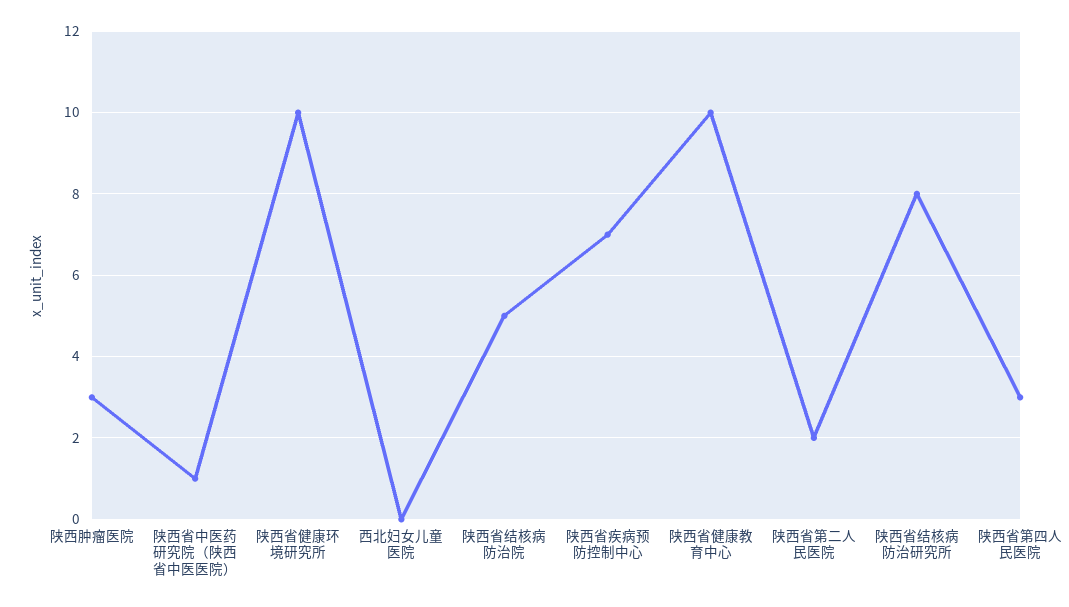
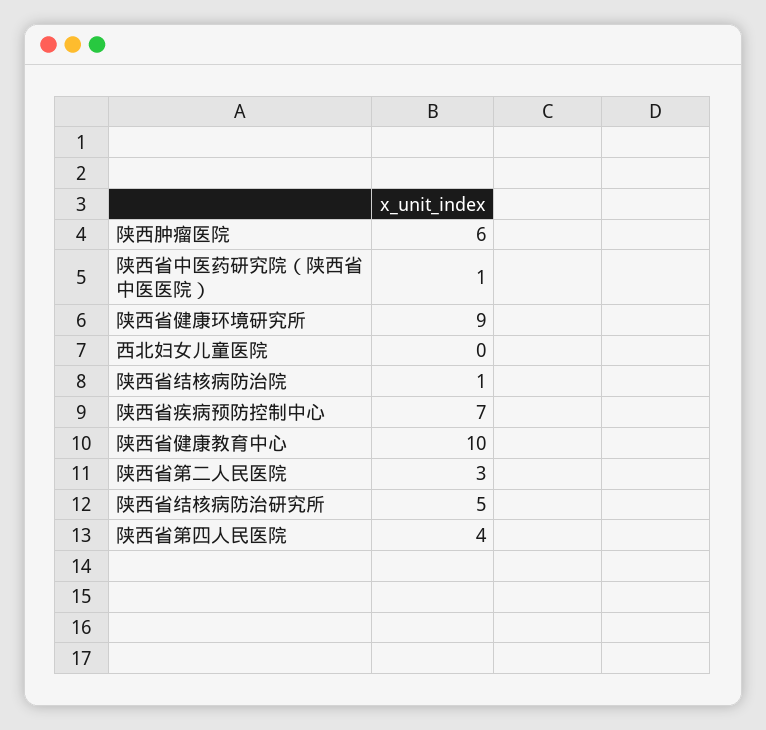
陕西肿瘤医院: 3 -> 6
陕西省健康环境研究所: 10 -> 9
陕西省结核病防治院: 5 -> 1
陕西省第二人民医院: 2 -> 3
陕西省结核病防治研究所: 8 -> 5
陕西省第四人民医院: 3 -> 4

